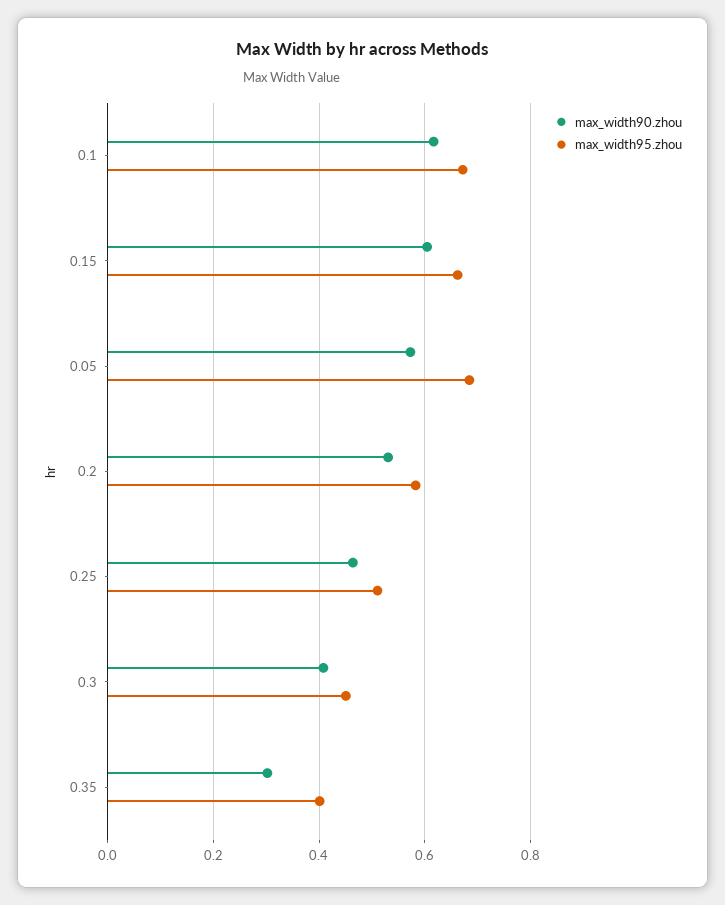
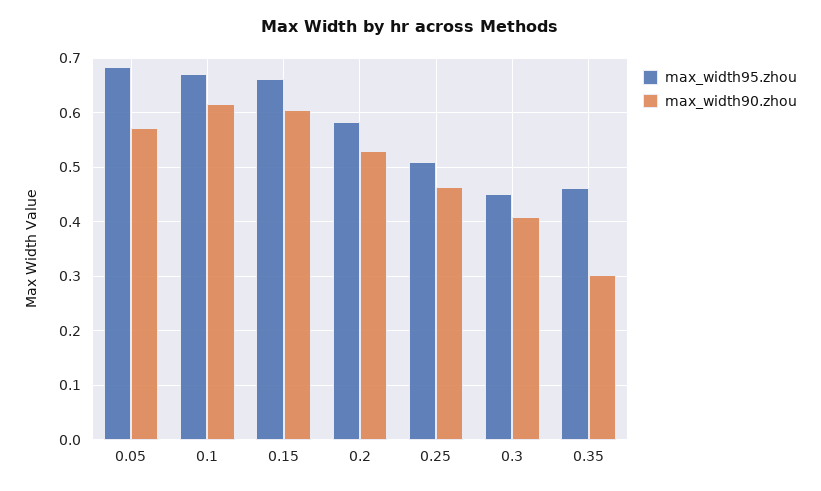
max_width95.zhou, 0.35: 0.4 -> 0.46

